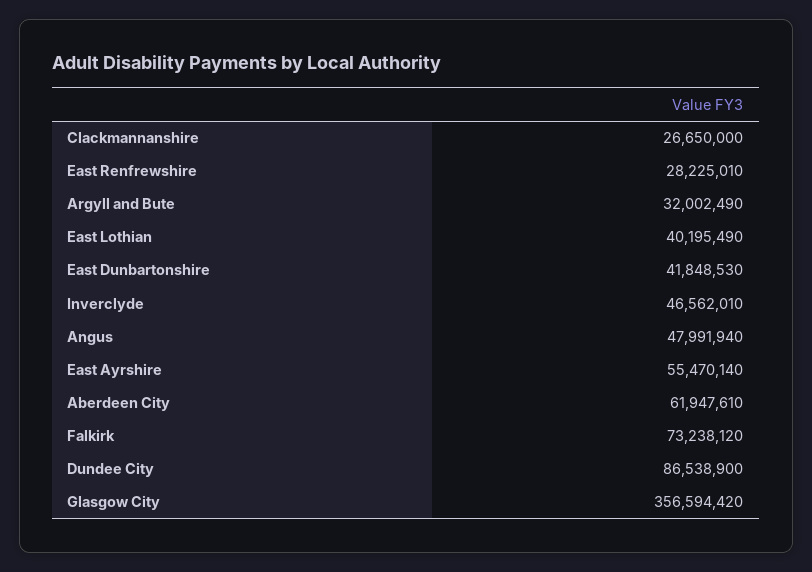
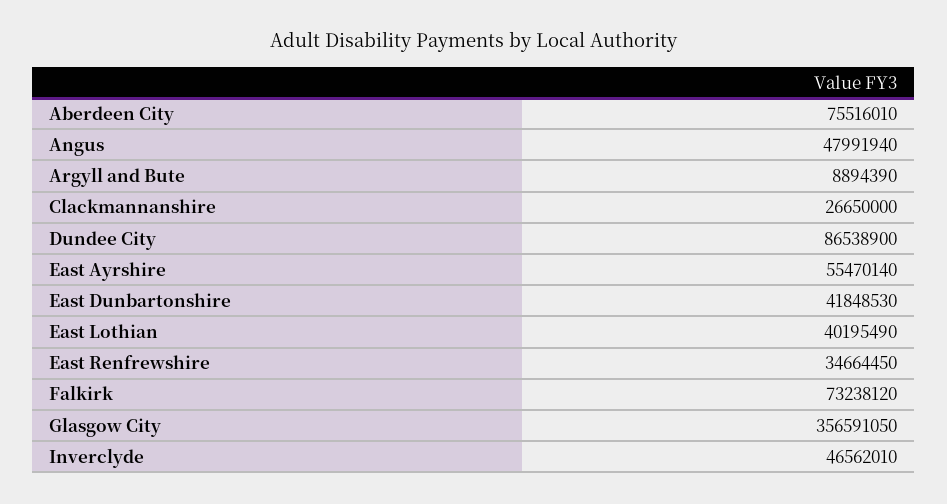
East Renfrewshire: 28225010 -> 34664450
Argyll and Bute: 32002490 -> 8894390
Aberdeen City: 61947610 -> 75516010
Glasgow City: 356594420 -> 356591050

